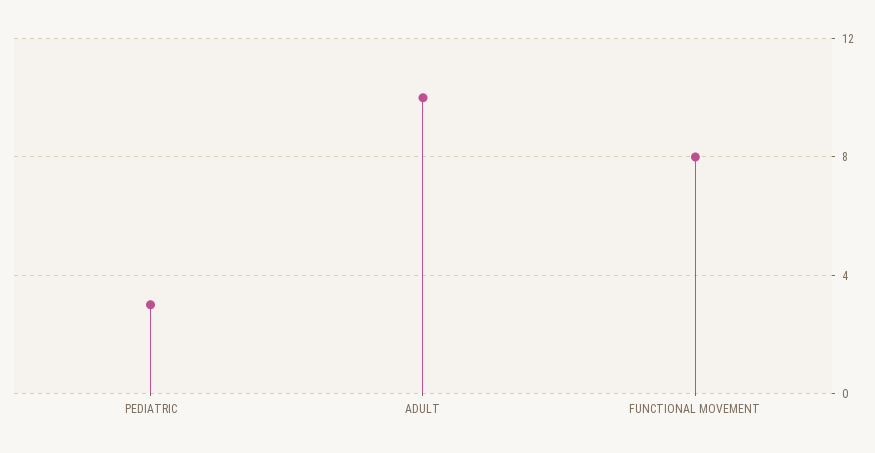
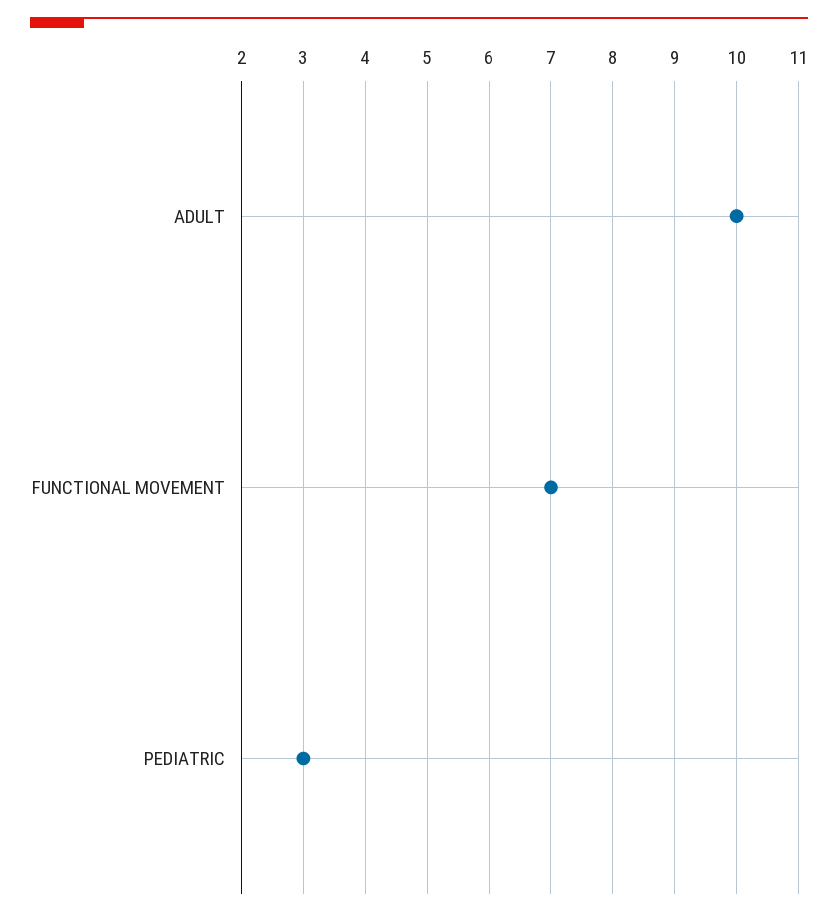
FUNCTIONAL MOVEMENT: 8 -> 7

